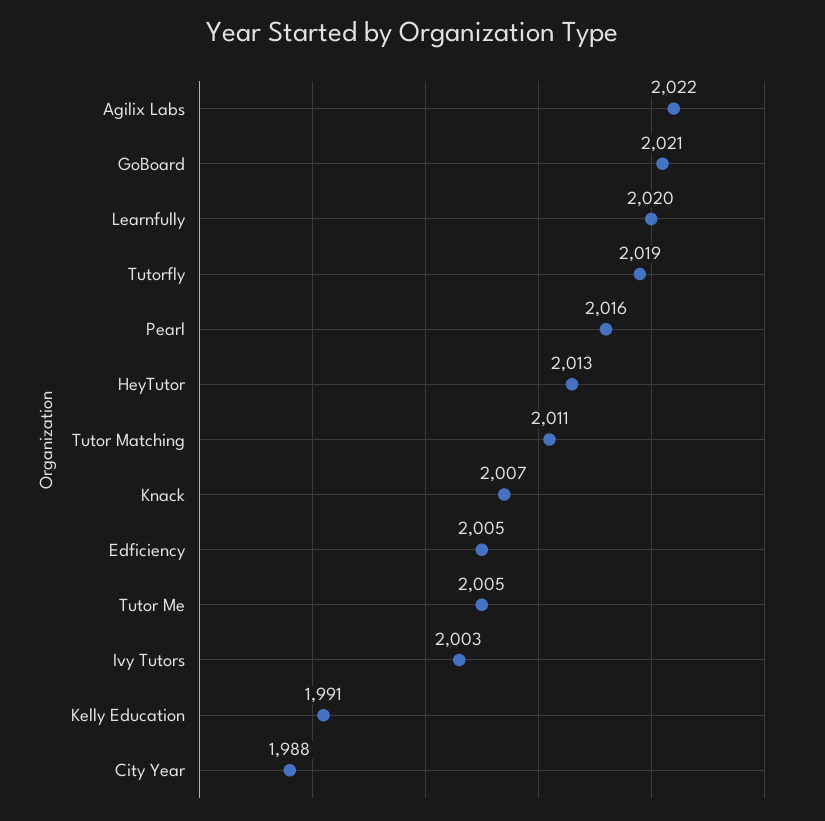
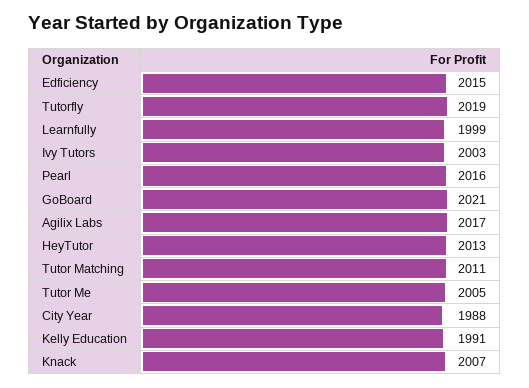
Agilix Labs: 2022 -> 2017
Learnfully: 2020 -> 1999
Edficiency: 2005 -> 2015

